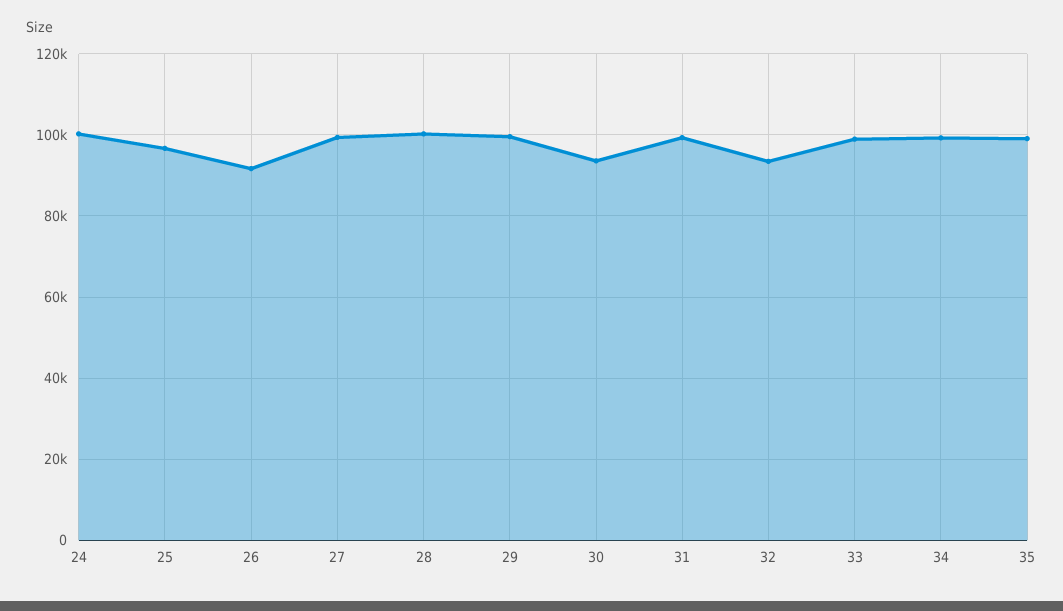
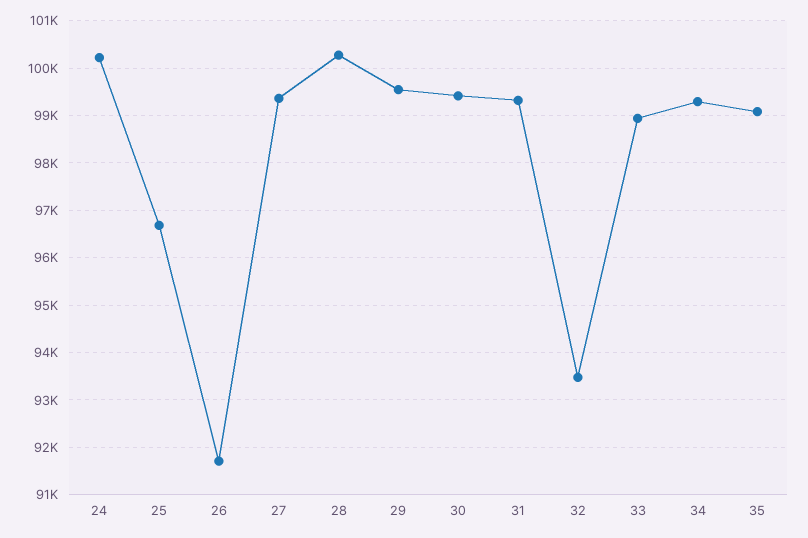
30: 94000 -> 99400

